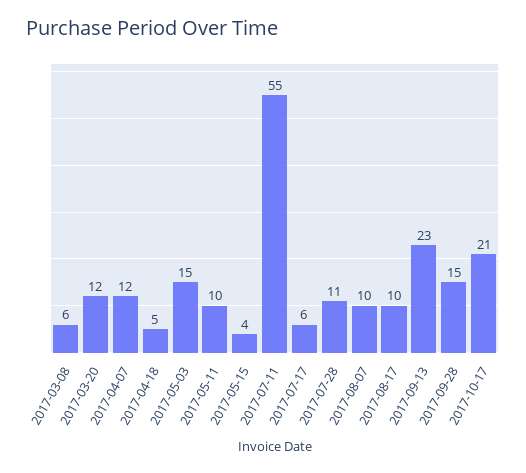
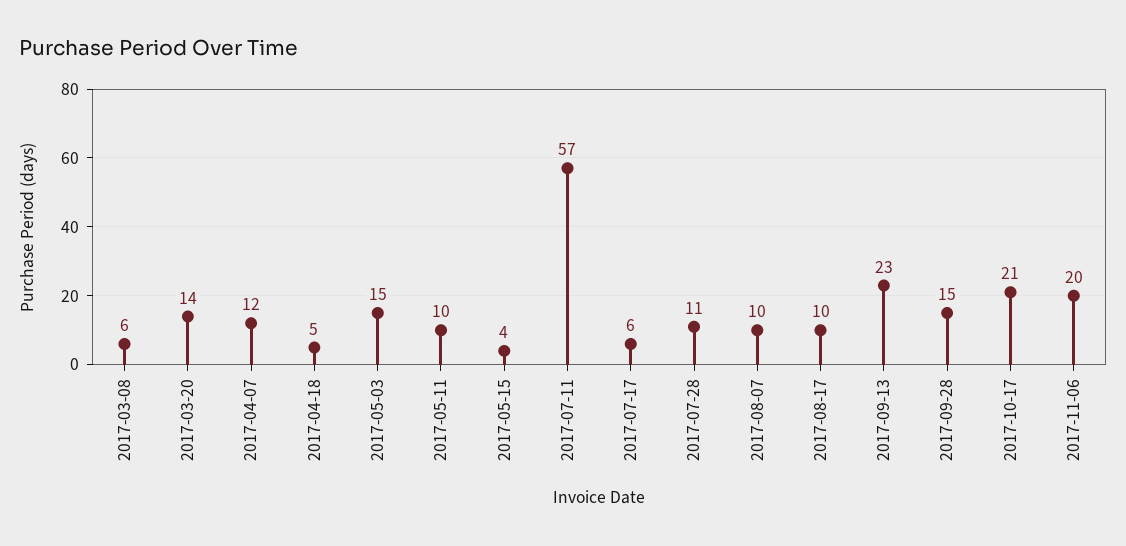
2017-03-20: 12 -> 14
2017-07-11: 55 -> 57
2017-11-06: none -> 20

